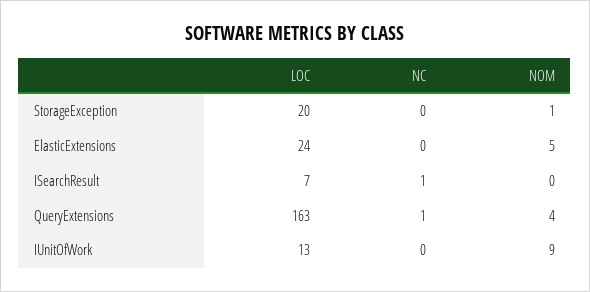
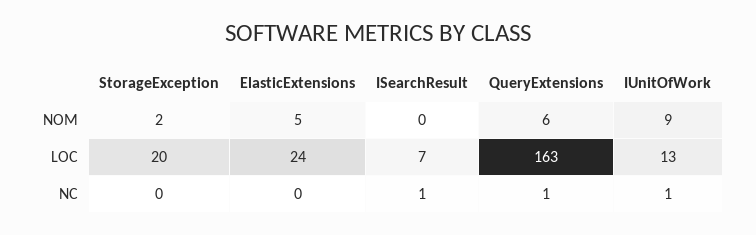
NOM, StorageException: 1 -> 2
NOM, QueryExtensions: 4 -> 6
NC, IUnitOfWork: 0 -> 1

